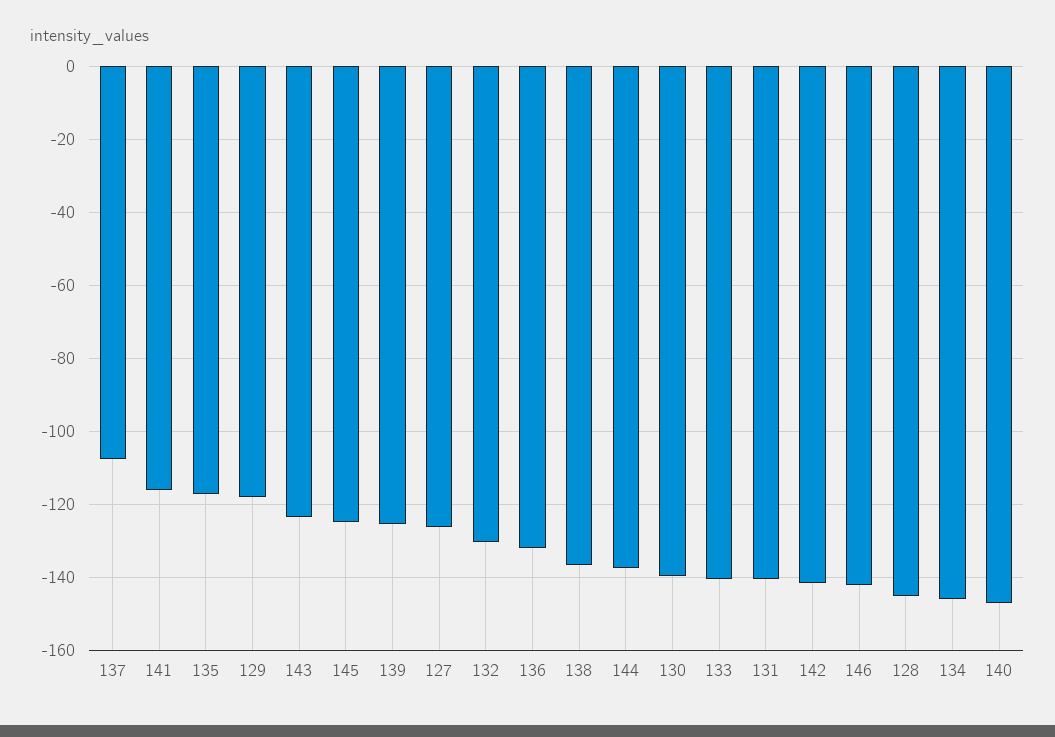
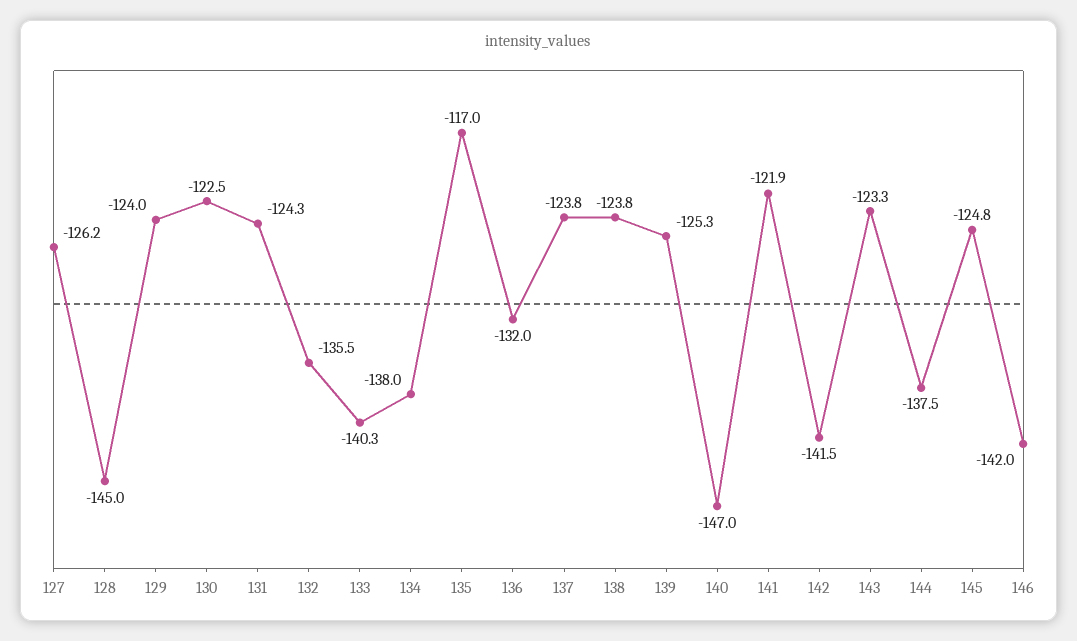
137: -108 -> -123.8
141: -116 -> -121.9
129: -118 -> -124
132: -130 -> -135.5
138: -136 -> -123.8
130: -140 -> -122.5
131: -140 -> -124.3
134: -146 -> -138

